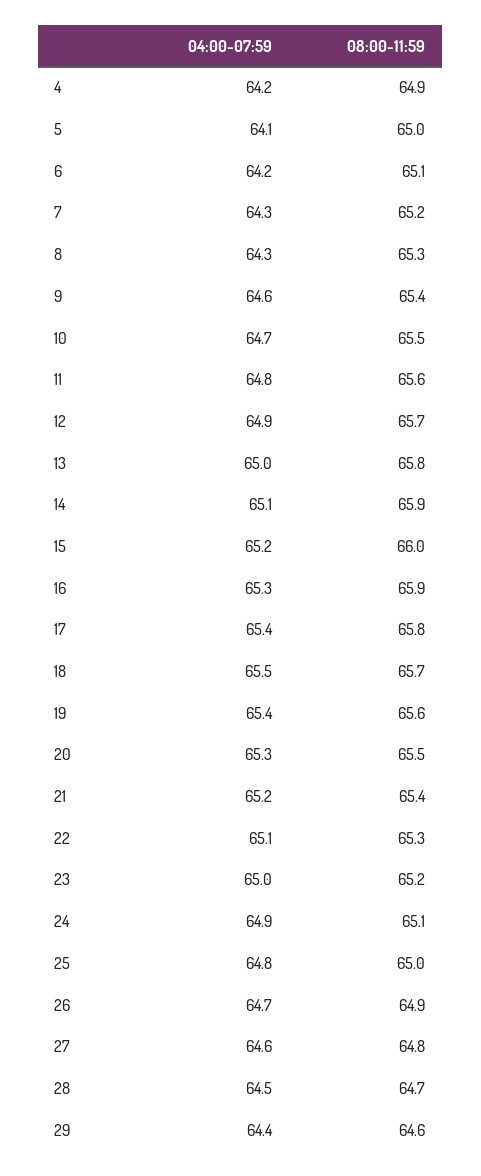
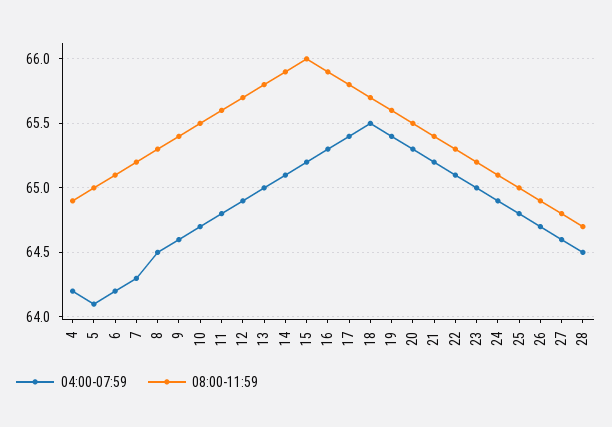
04:00-07:59, 8: 64.3 -> 64.5
04:00-07:59, 29: 64.4 -> none
08:00-11:59, 29: 64.6 -> none

